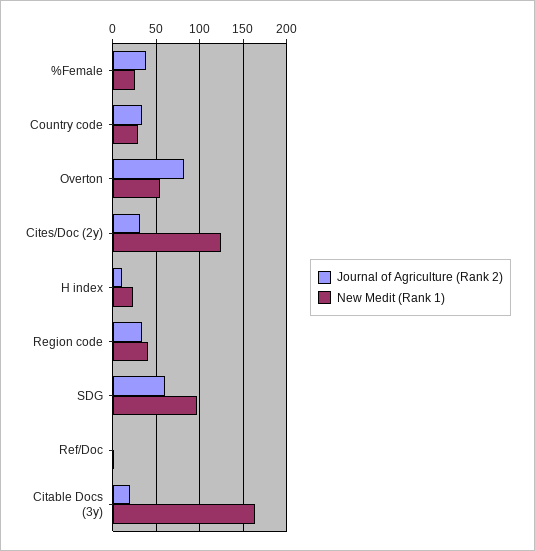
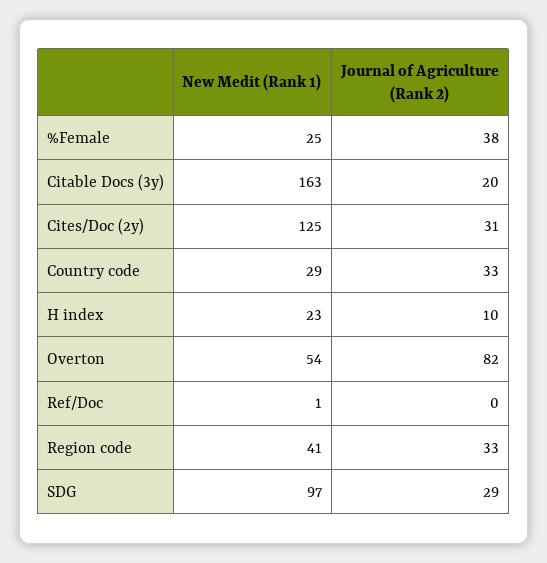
Journal of Agriculture (Rank 2), SDG: 60 -> 29

